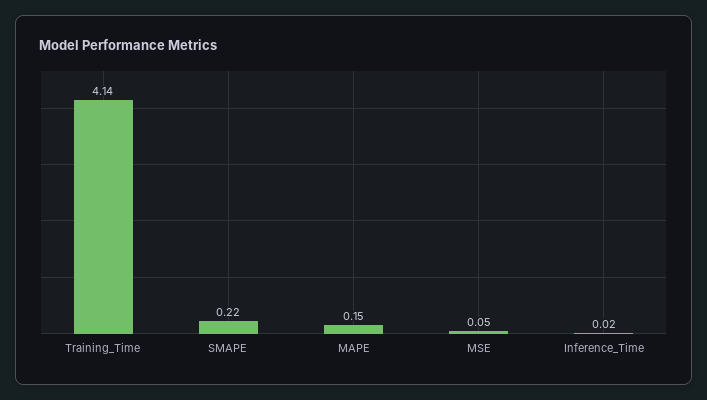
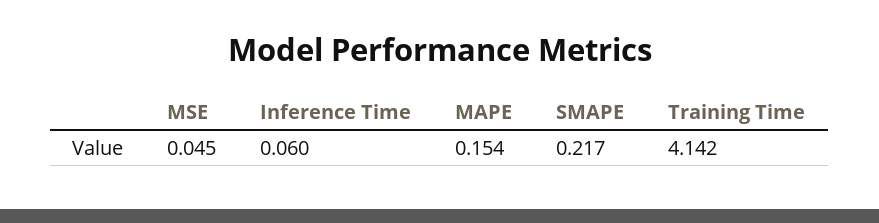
Inference_Time: 0.02 -> 0.06

